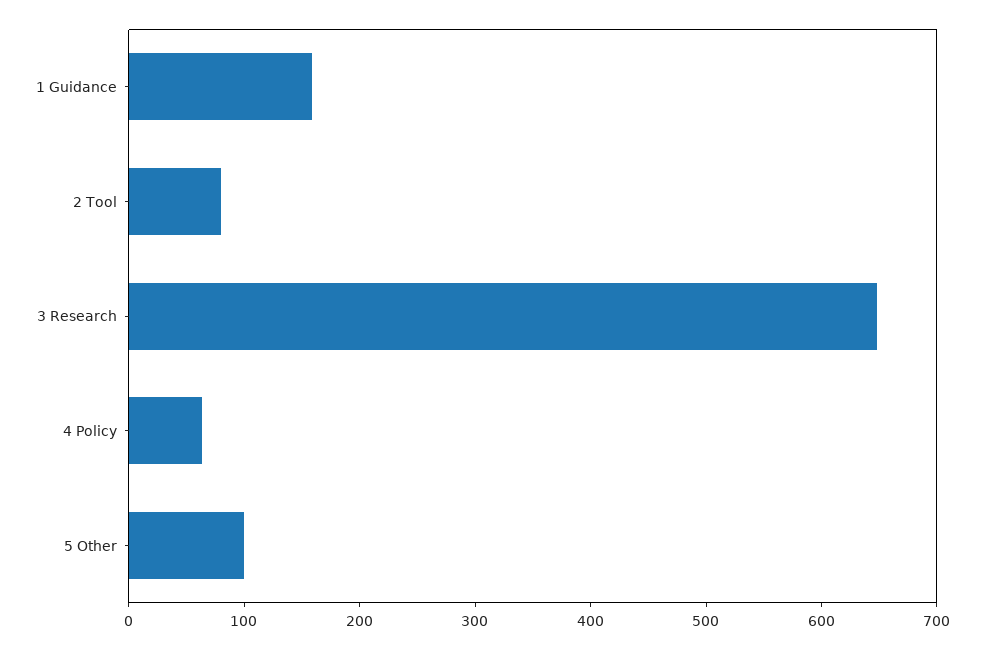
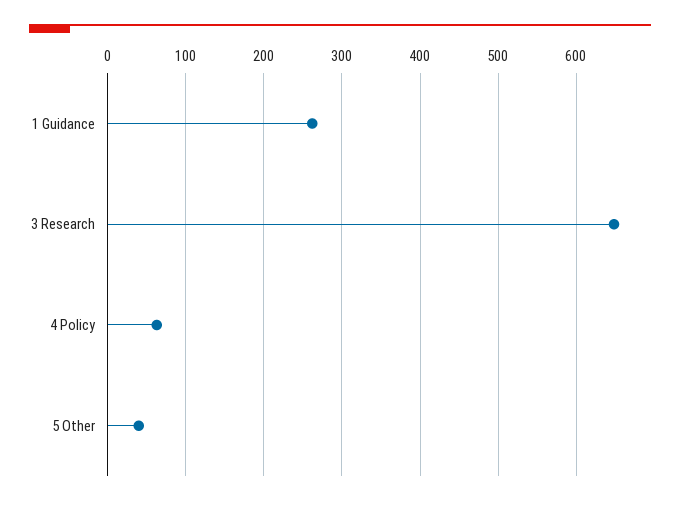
1 Guidance: 160 -> 260
2 Tool: 80 -> none
5 Other: 100 -> 40

